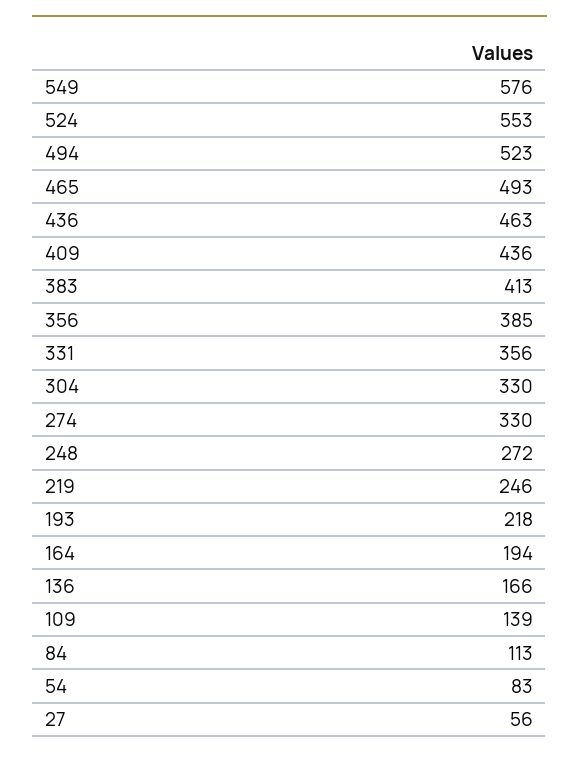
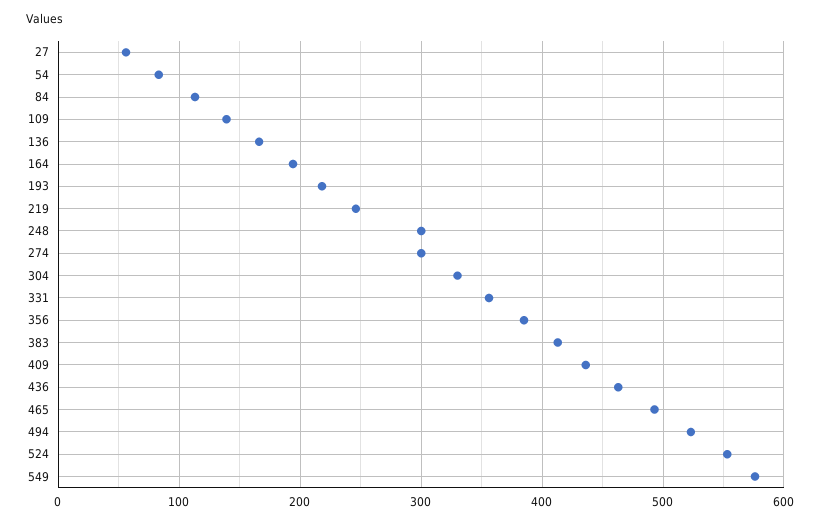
274: 330 -> 300
248: 272 -> 300

